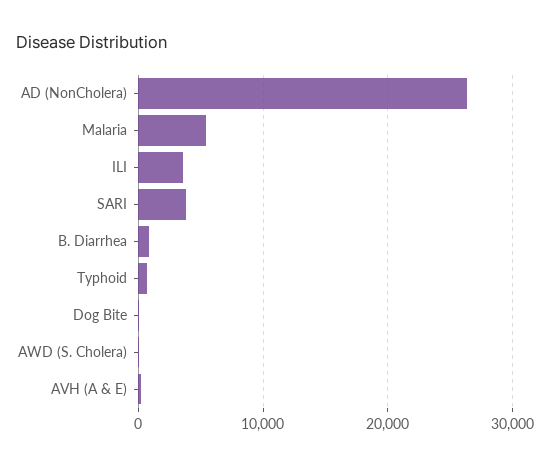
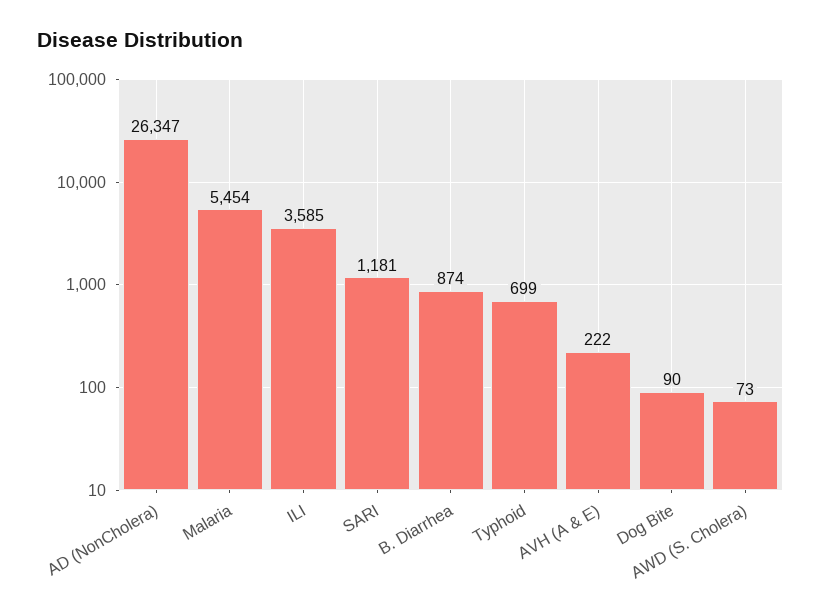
SARI: 4000 -> 1181

